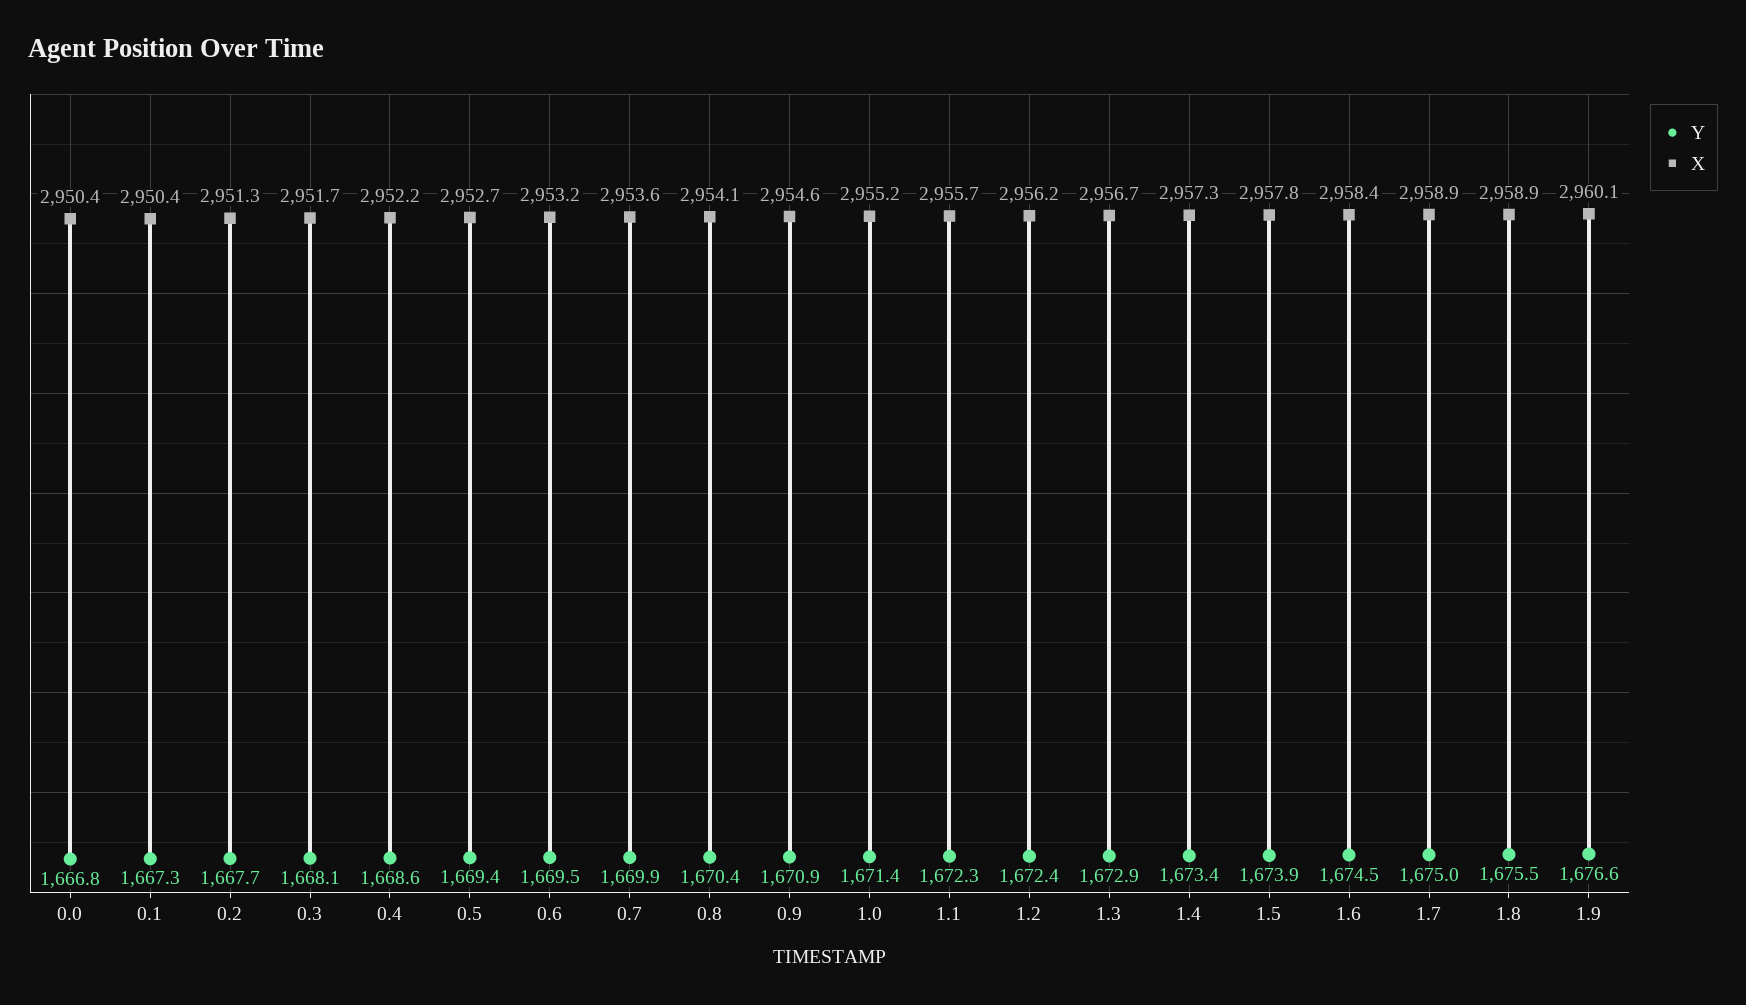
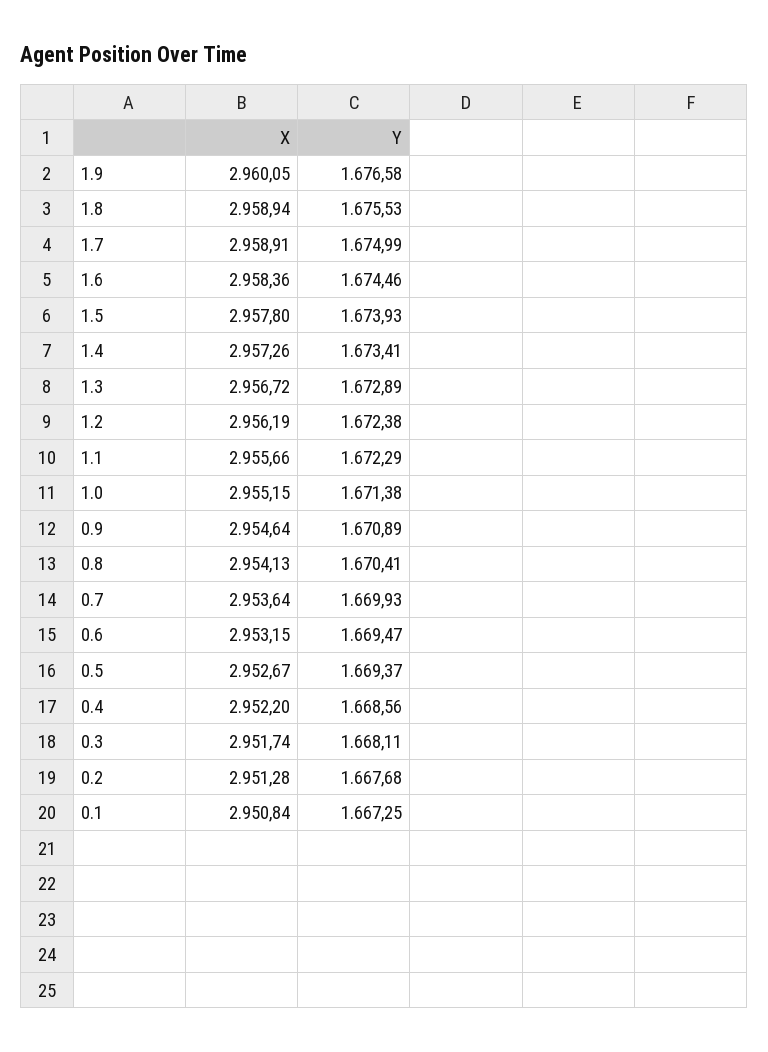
Y, 0.0: 1666.8 -> none
X, 0.0: 2950.4 -> none
X, 0.1: 2950.4 -> 2950.84

